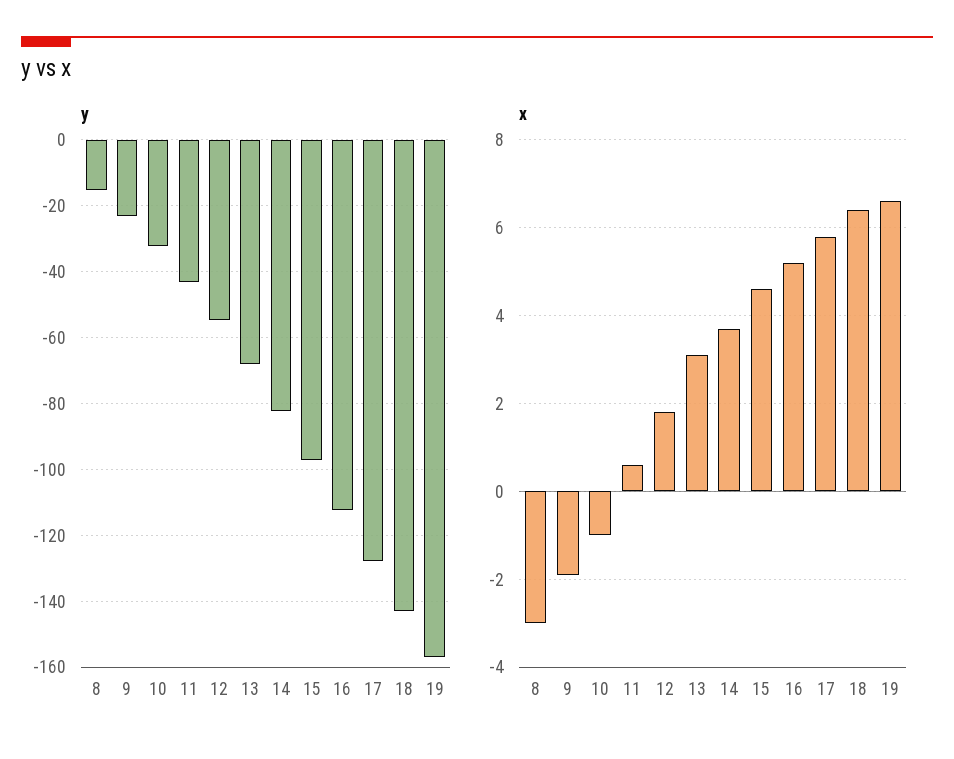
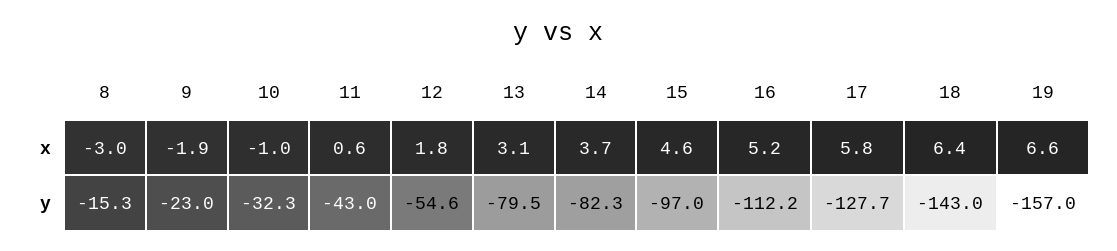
y, 13: -68 -> -79.5

